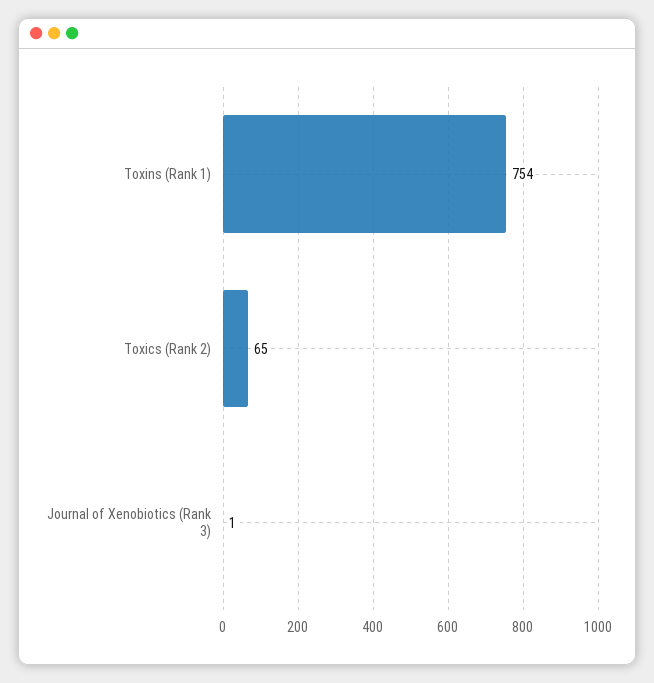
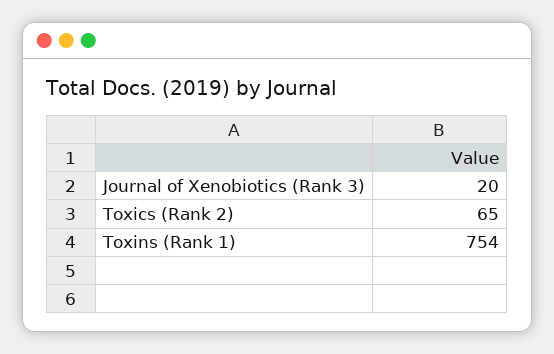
Journal of Xenobiotics (Rank 3): 1 -> 20

